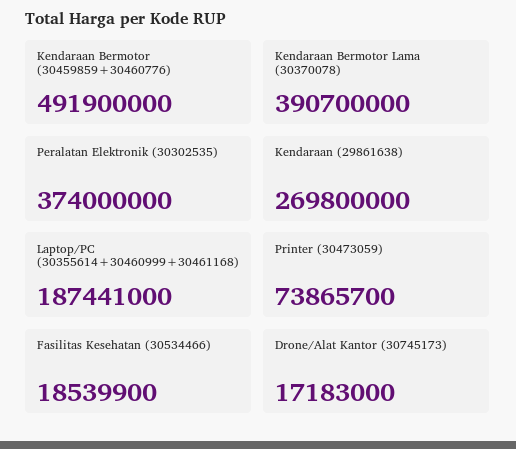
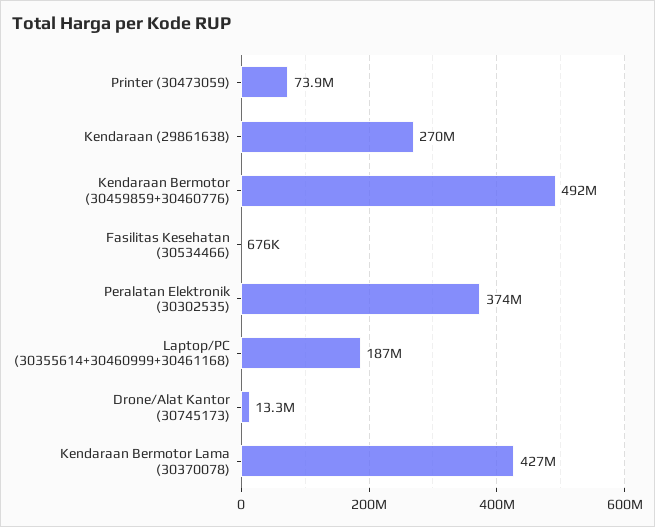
Kendaraan Bermotor Lama (30370078): 390700000 -> 427000000
Fasilitas Kesehatan (30534466): 18539900 -> 676000
Drone/Alat Kantor (30745173): 17183000 -> 13300000

